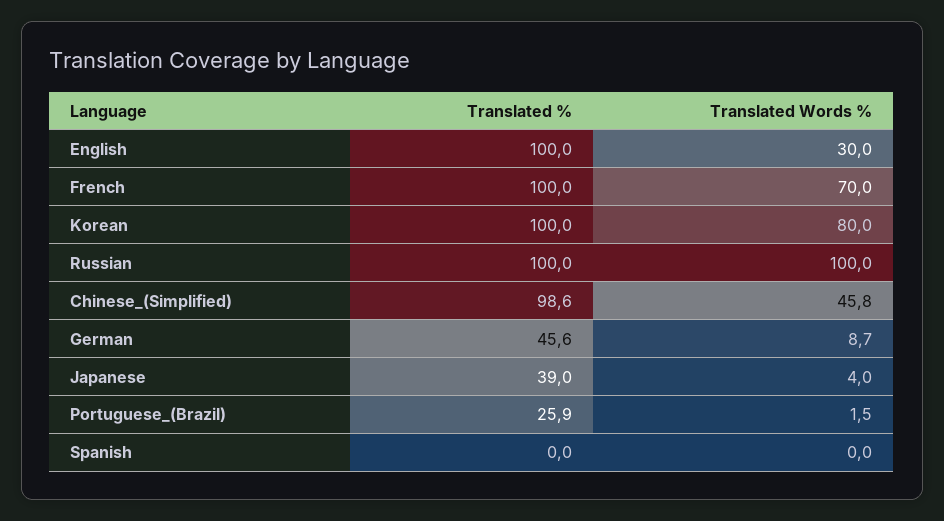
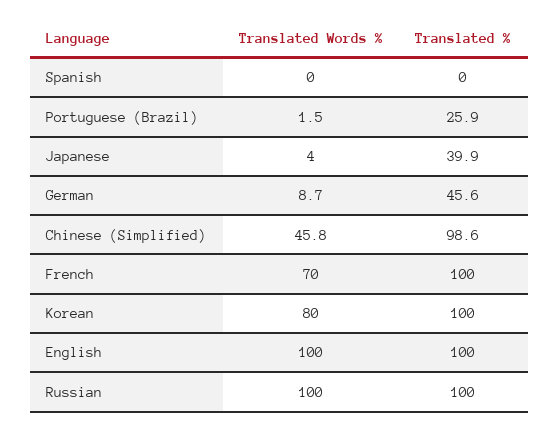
Translated Words %, English: 30 -> 100
Translated %, Japanese: 39 -> 39.9

